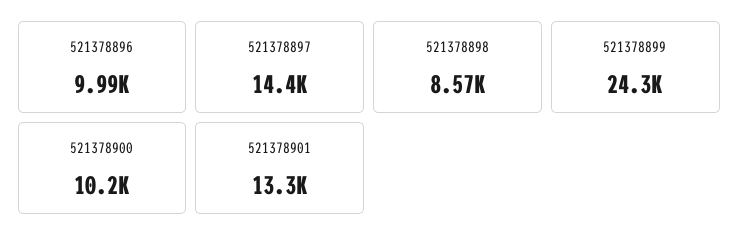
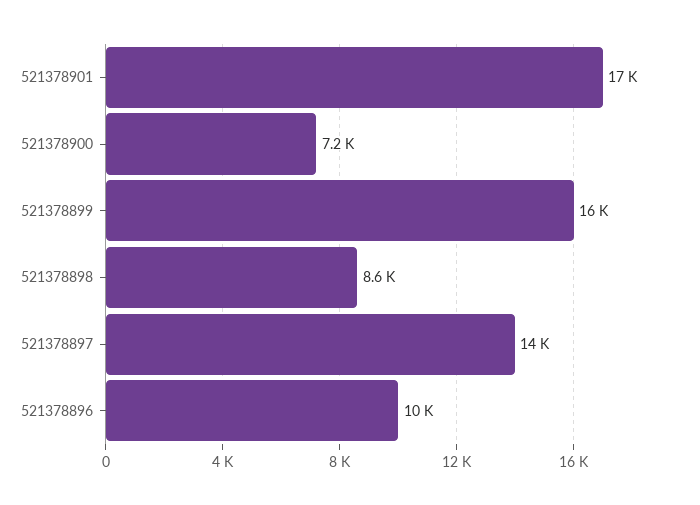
521378899: 24300 -> 16000
521378900: 10200 -> 7200
521378901: 13300 -> 17000

